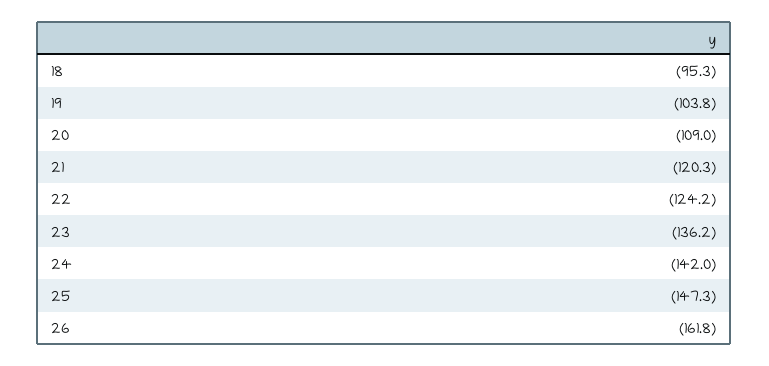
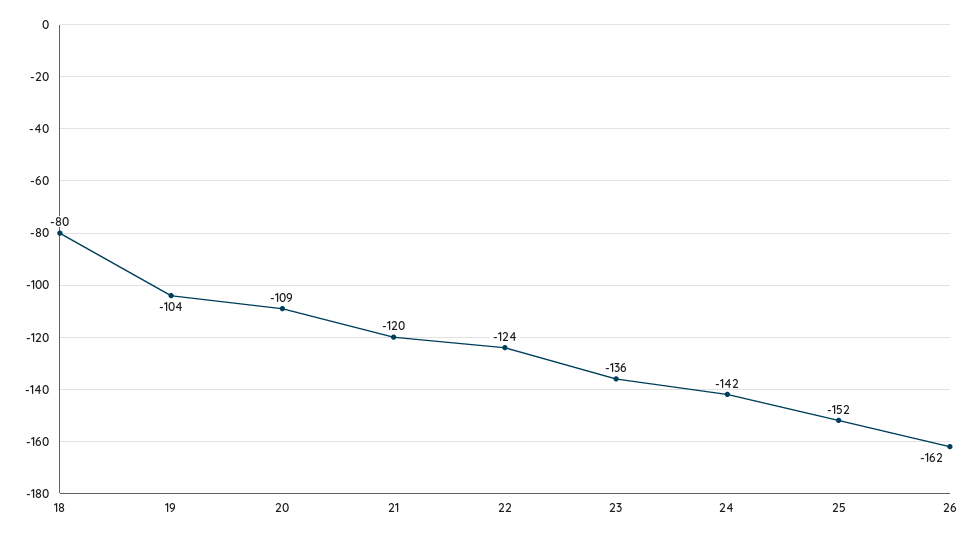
18: -95.3 -> -80
25: -147.3 -> -152

